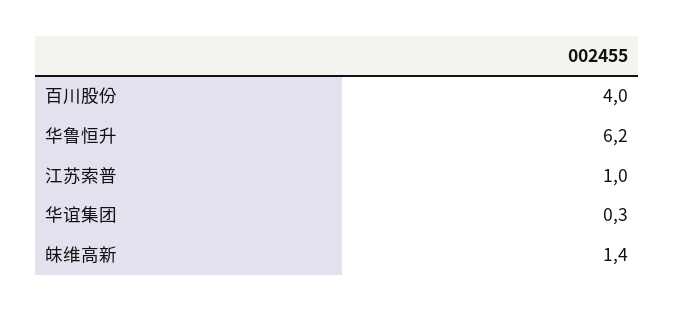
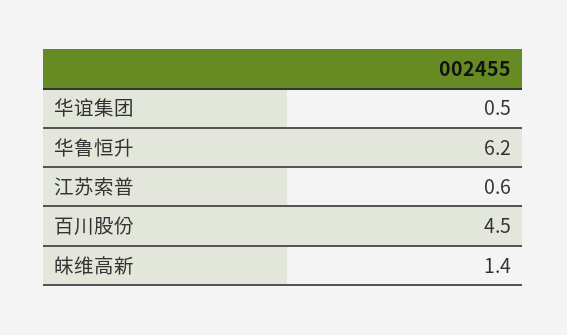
百川股份: 4 -> 4.5
江苏索普: 1 -> 0.6
华谊集团: 0.3 -> 0.5

